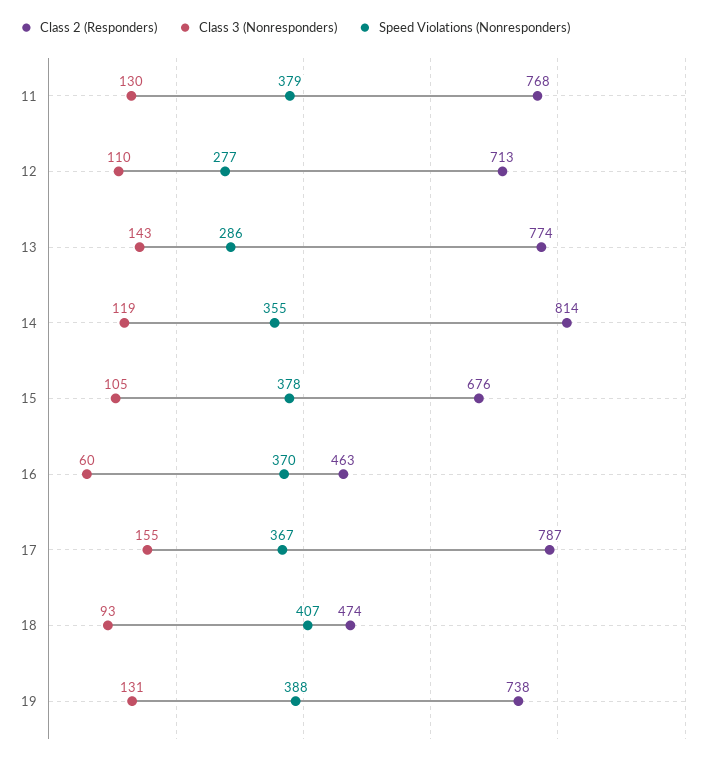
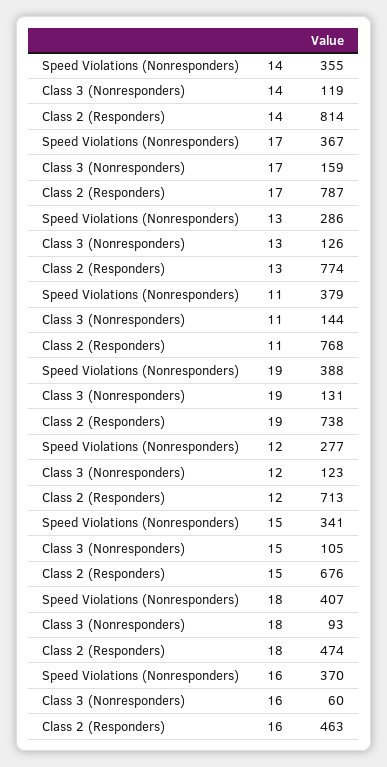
Class 3 (Nonresponders), 11: 130 -> 144
Class 3 (Nonresponders), 12: 110 -> 123
Class 3 (Nonresponders), 13: 143 -> 126
Speed Violations (Nonresponders), 15: 378 -> 341
Class 3 (Nonresponders), 17: 155 -> 159

